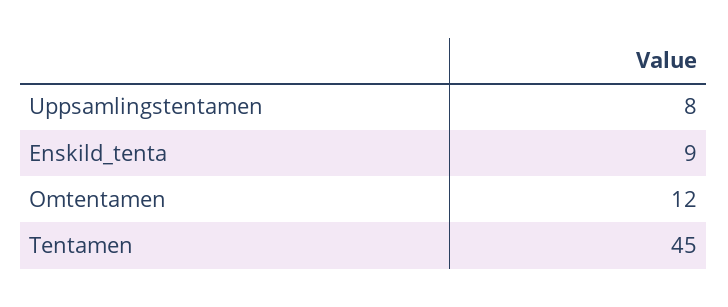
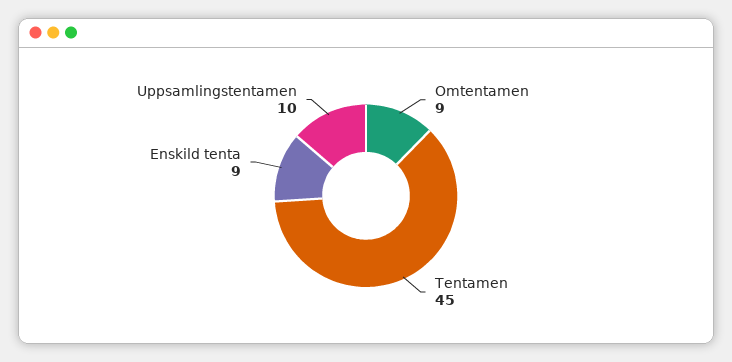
Uppsamlingstentamen: 8 -> 10
Omtentamen: 12 -> 9

